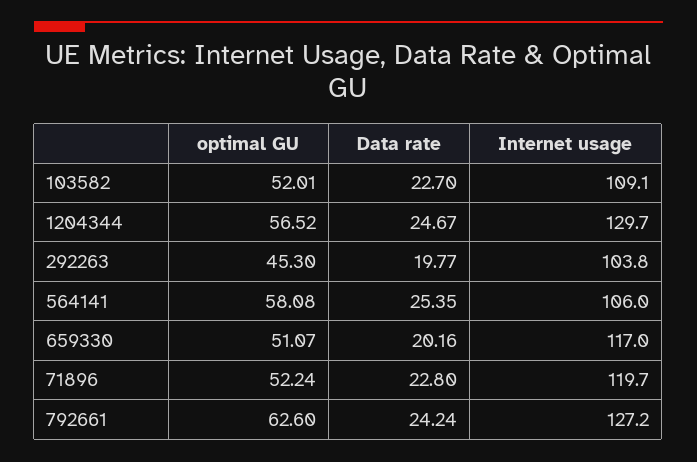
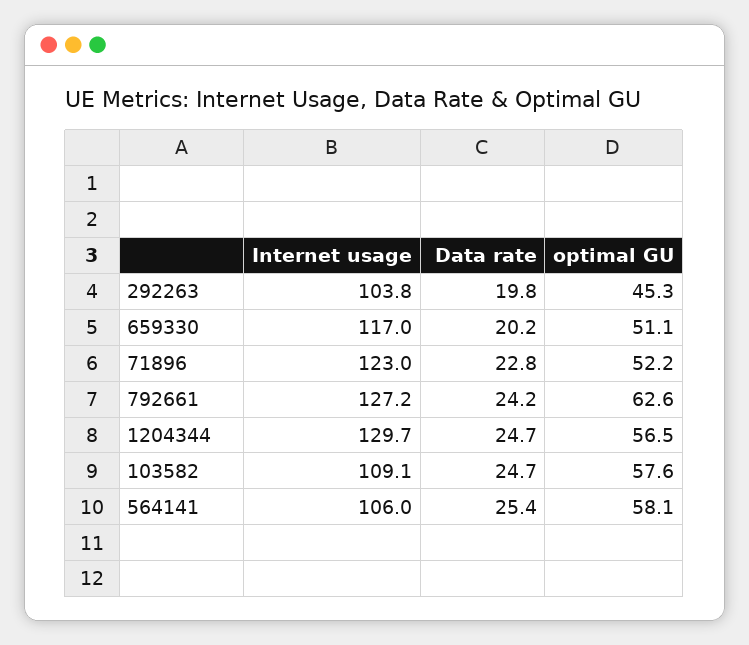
optimal GU, 103582: 52.01 -> 57.6
Data rate, 103582: 22.7 -> 24.7
Internet usage, 71896: 119.7 -> 123

